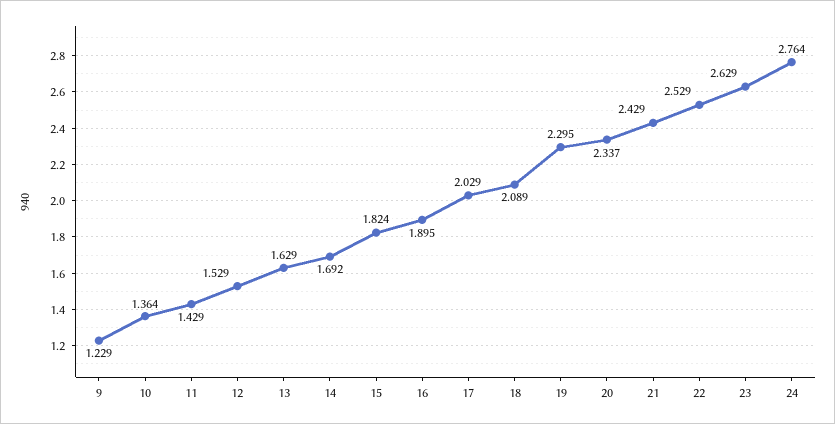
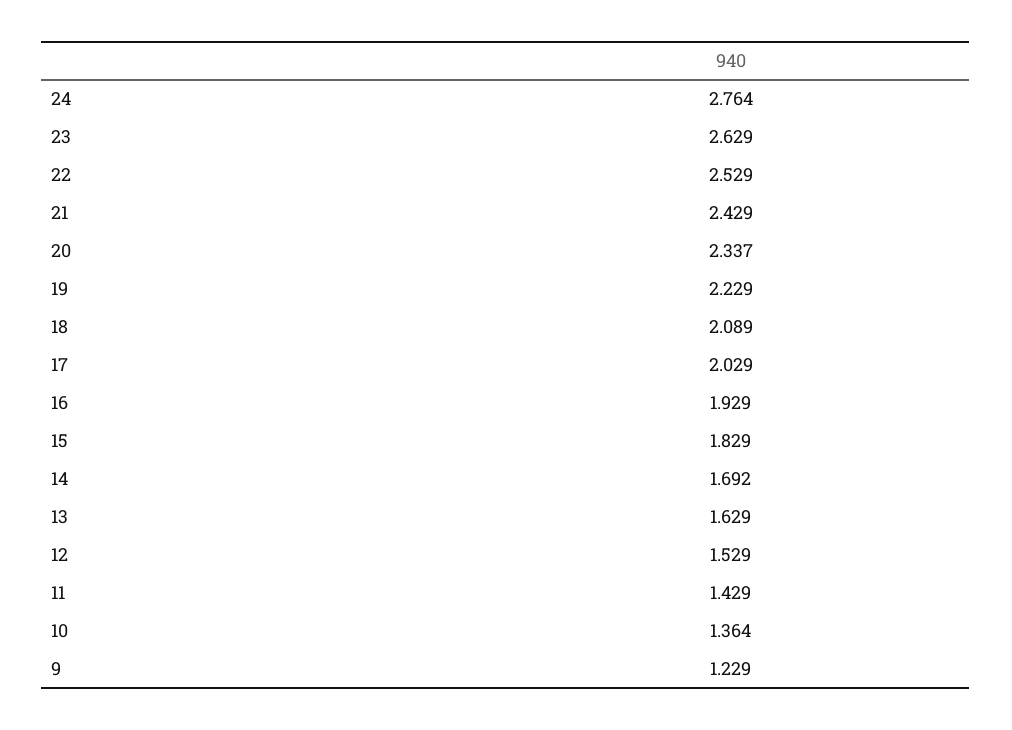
15: 1.824 -> 1.829
16: 1.895 -> 1.929
19: 2.295 -> 2.229

